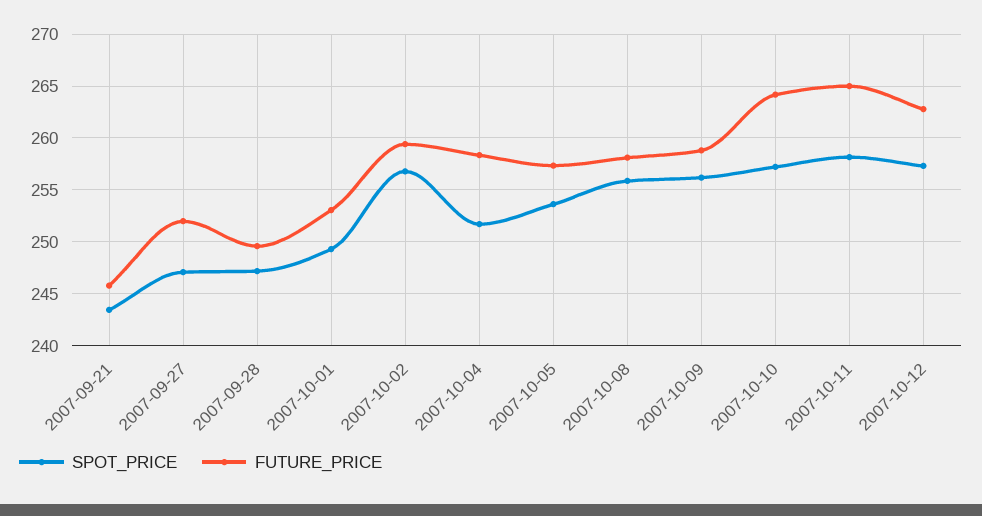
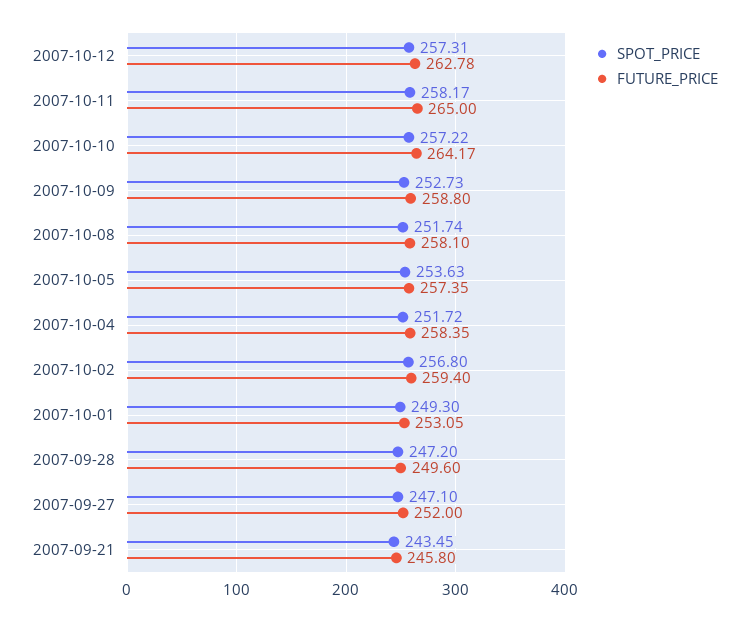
SPOT_PRICE, 2007-10-08: 256 -> 251.74
SPOT_PRICE, 2007-10-09: 256 -> 252.73

